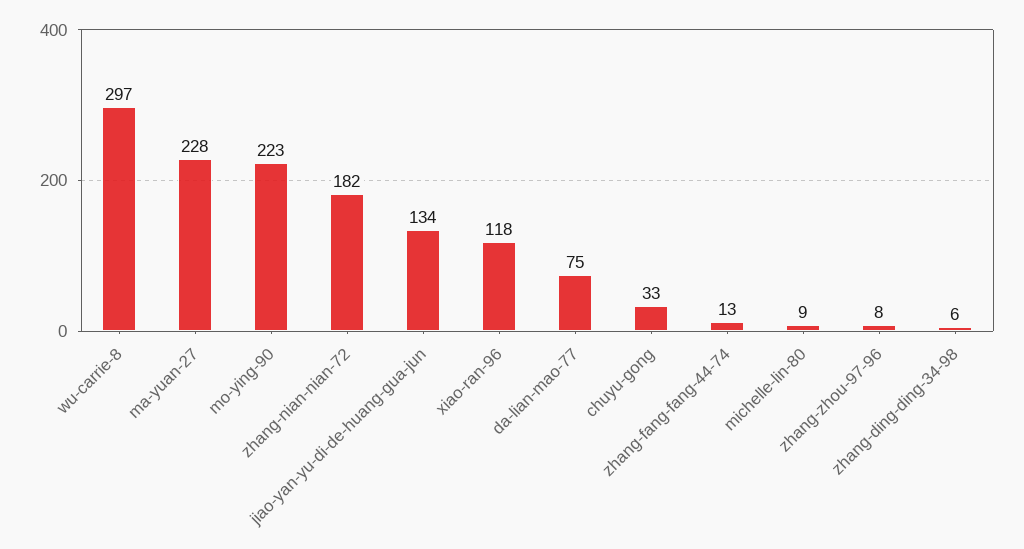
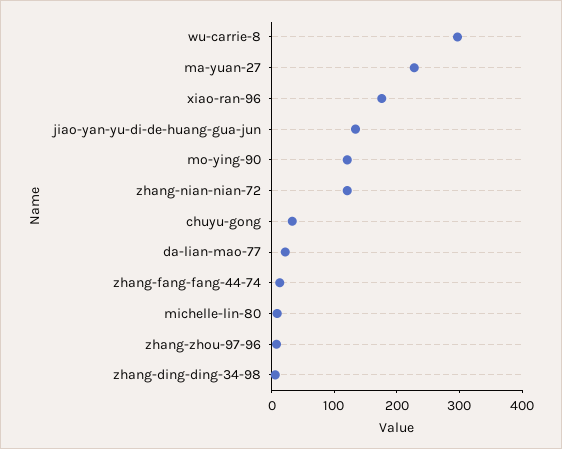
mo-ying-90: 223 -> 120
zhang-nian-nian-72: 182 -> 120
xiao-ran-96: 118 -> 180
da-lian-mao-77: 75 -> 20

